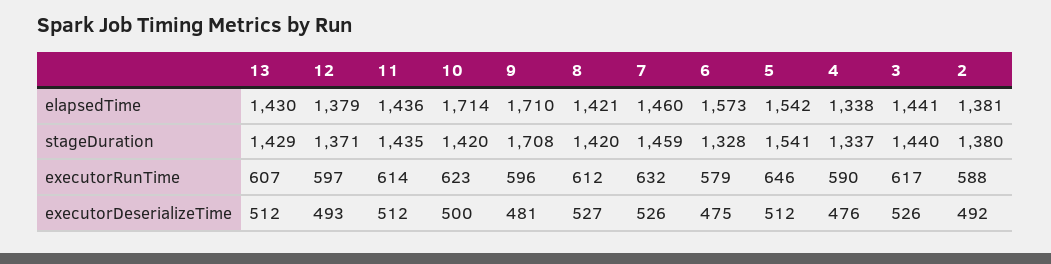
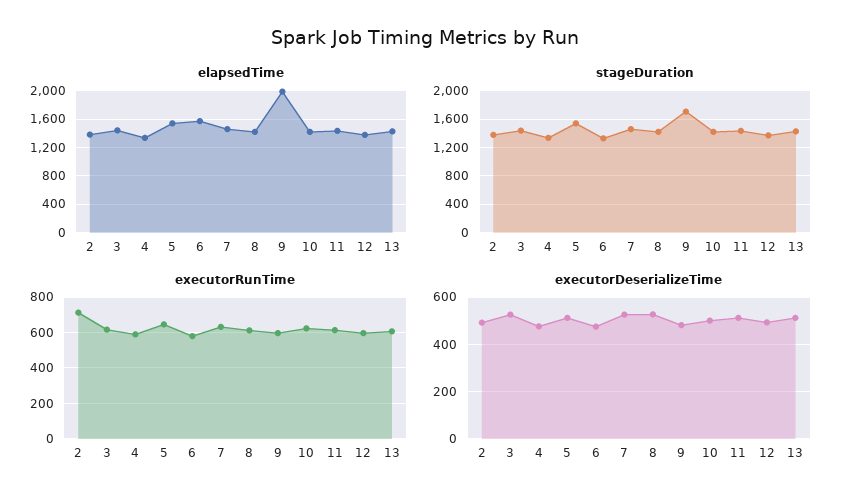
elapsedTime, 10: 1714 -> 1400
elapsedTime, 9: 1710 -> 2000
executorRunTime, 2: 588 -> 700

